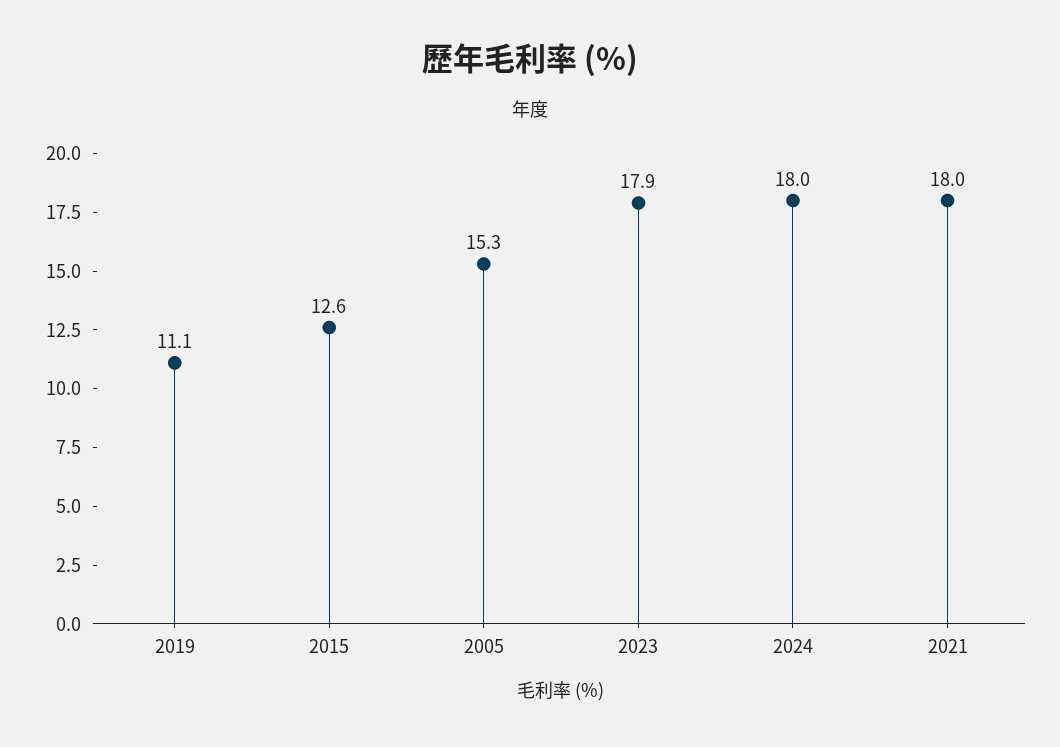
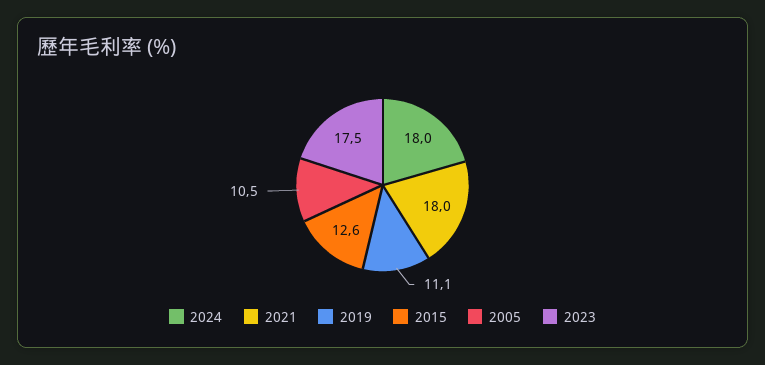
2005: 15.3 -> 10.5
2023: 17.9 -> 17.5

